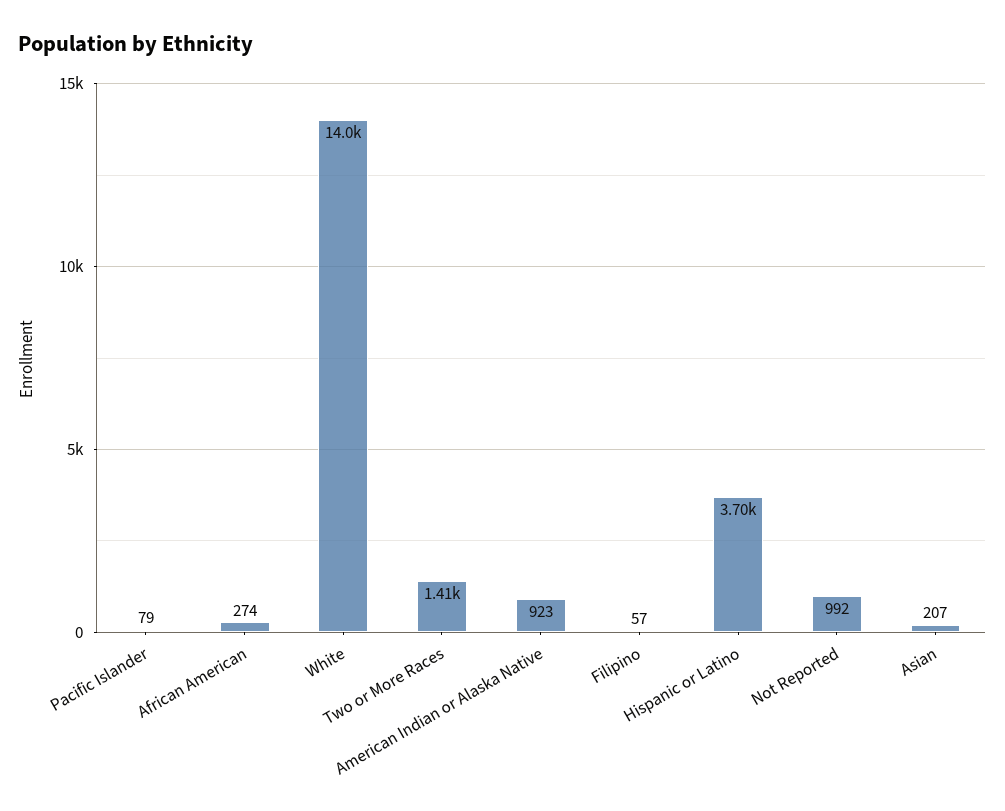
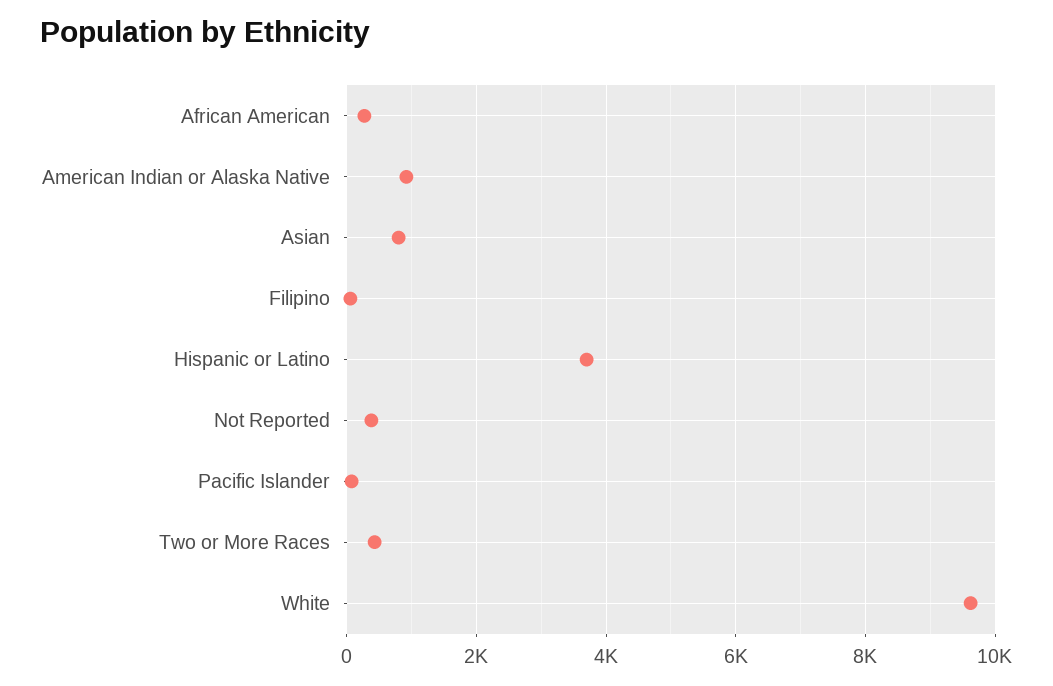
White: 14000 -> 9600
Two or More Races: 1410 -> 400
Not Reported: 992 -> 400
Asian: 207 -> 800

